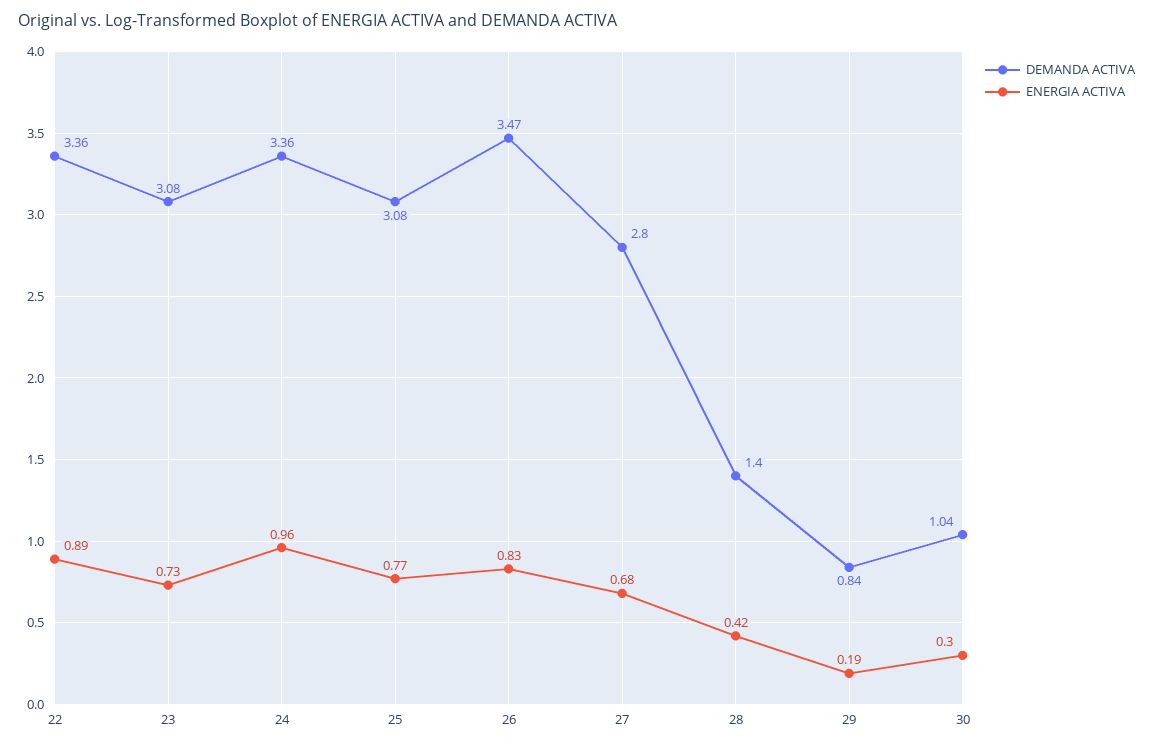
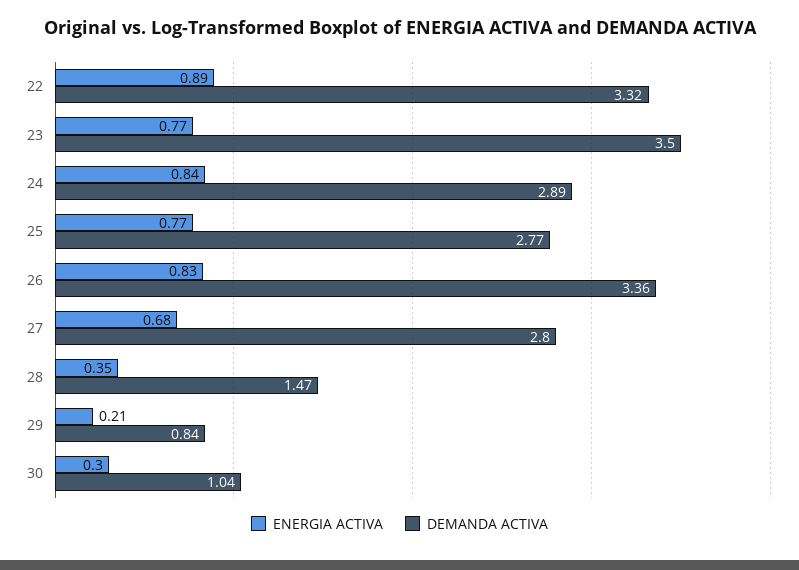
DEMANDA ACTIVA, 22: 3.36 -> 3.32
DEMANDA ACTIVA, 23: 3.08 -> 3.5
ENERGIA ACTIVA, 23: 0.73 -> 0.77
DEMANDA ACTIVA, 24: 3.36 -> 2.89
ENERGIA ACTIVA, 24: 0.96 -> 0.84
DEMANDA ACTIVA, 25: 3.08 -> 2.77
DEMANDA ACTIVA, 26: 3.47 -> 3.36
DEMANDA ACTIVA, 28: 1.4 -> 1.47
ENERGIA ACTIVA, 28: 0.42 -> 0.35
ENERGIA ACTIVA, 29: 0.19 -> 0.21

